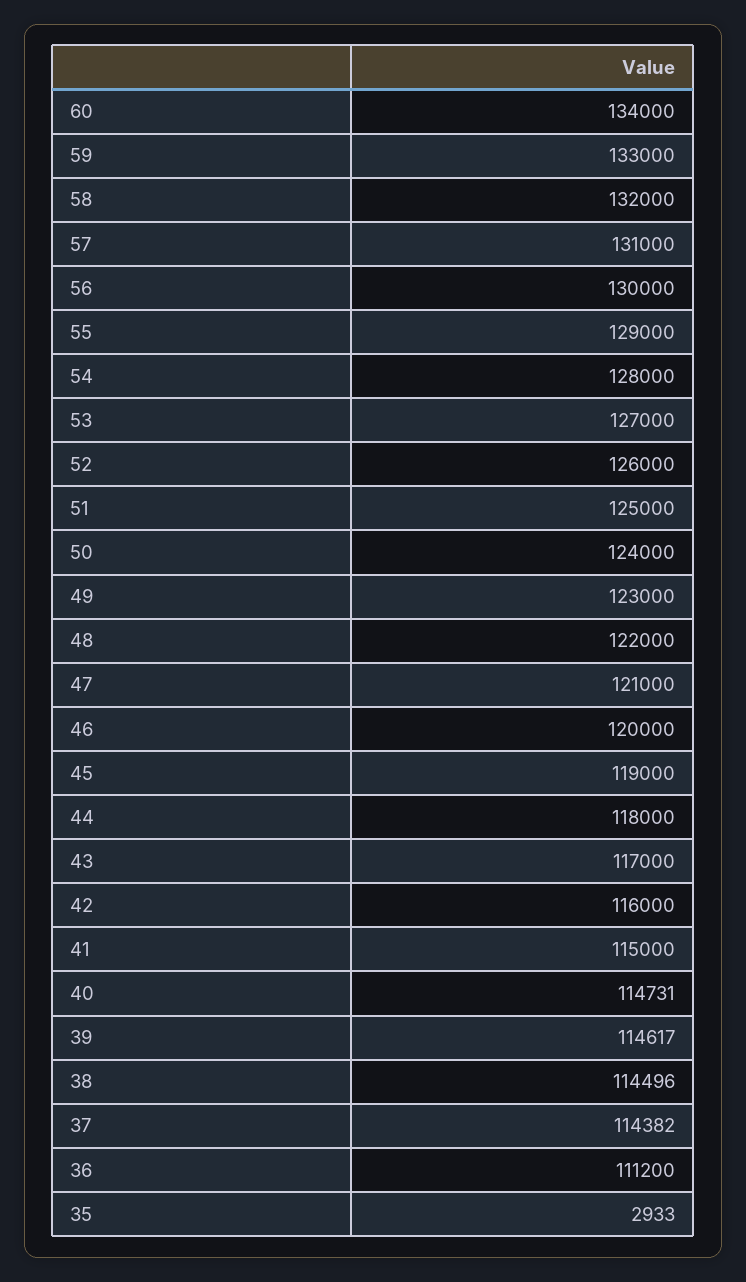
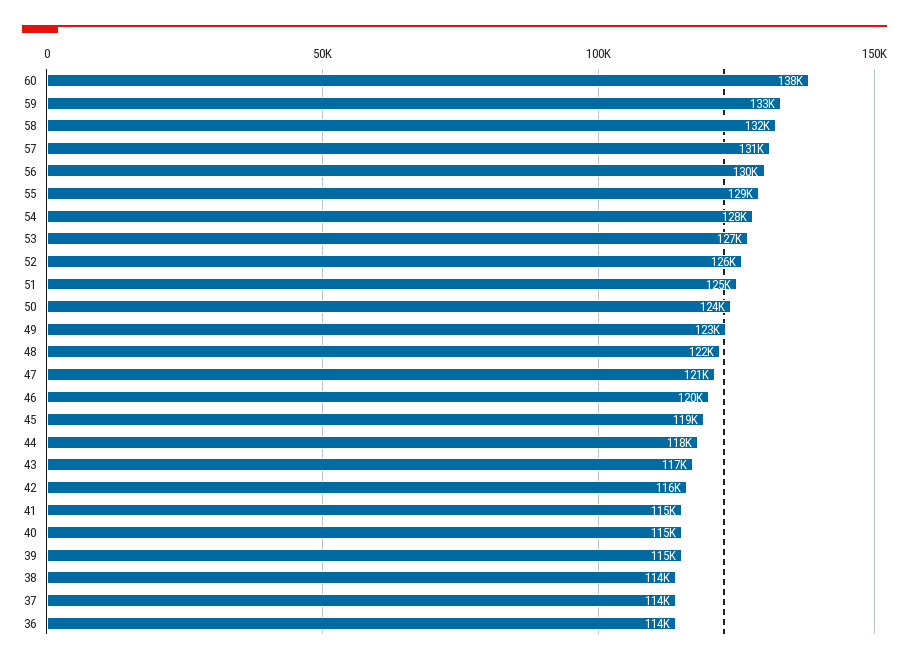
60: 134000 -> 138000
36: 111200 -> 114000
35: 2933 -> none

